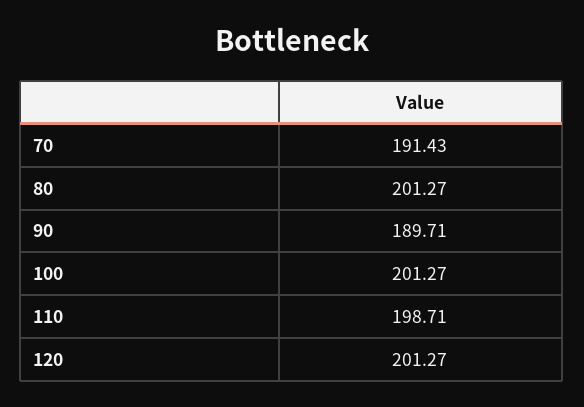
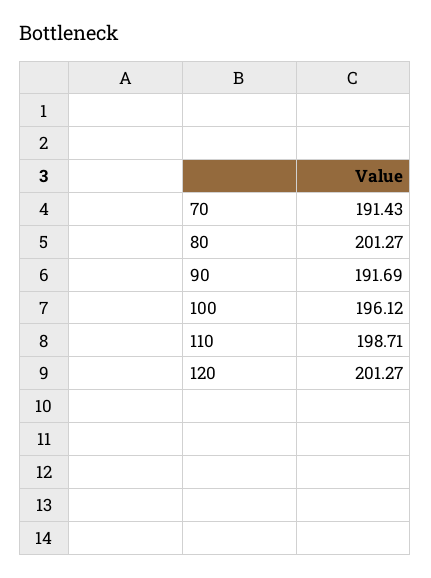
90: 189.71 -> 191.69
100: 201.27 -> 196.12

